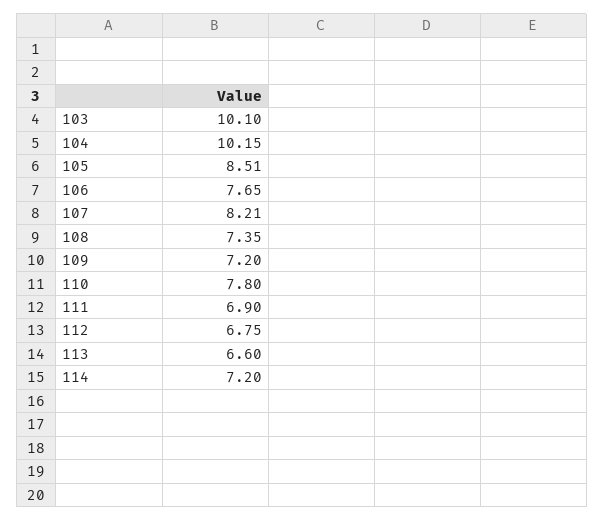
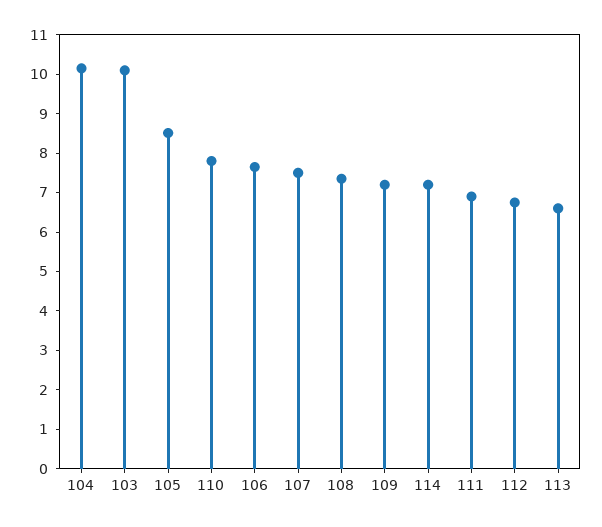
107: 8.21 -> 7.5

